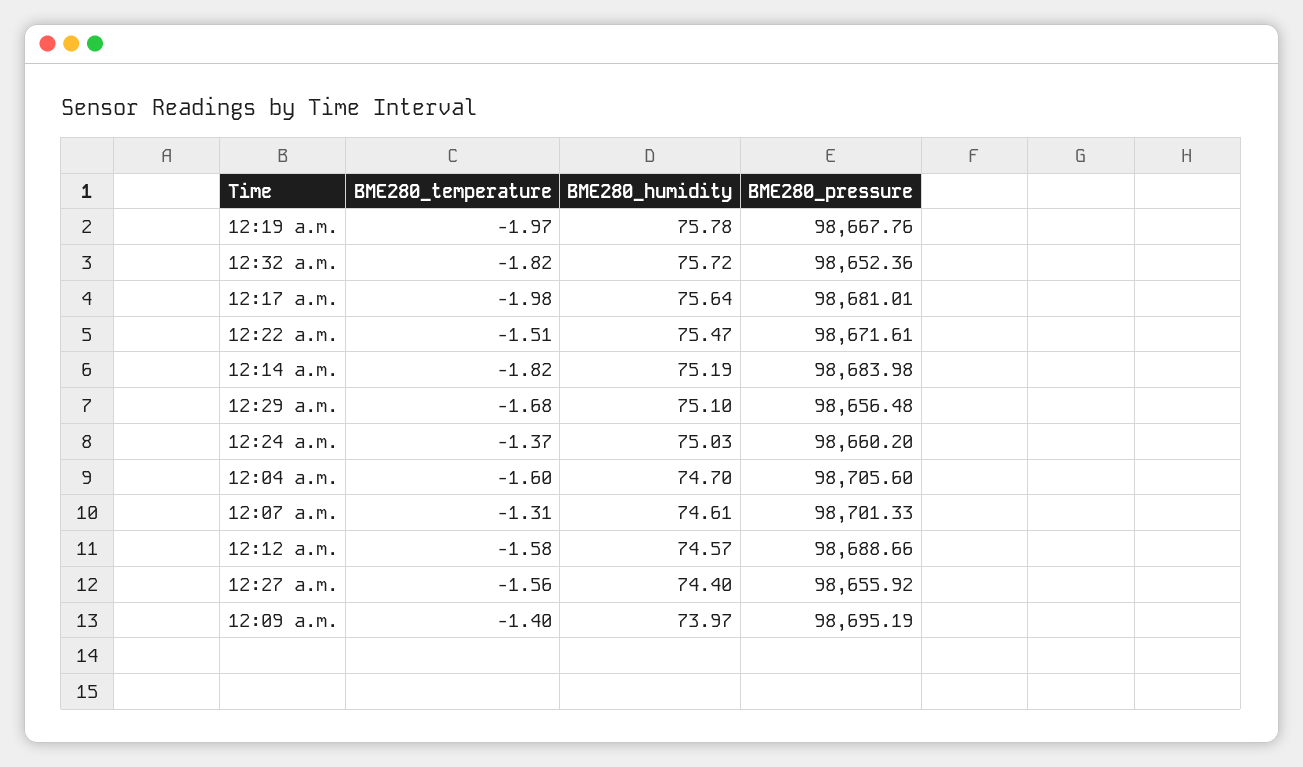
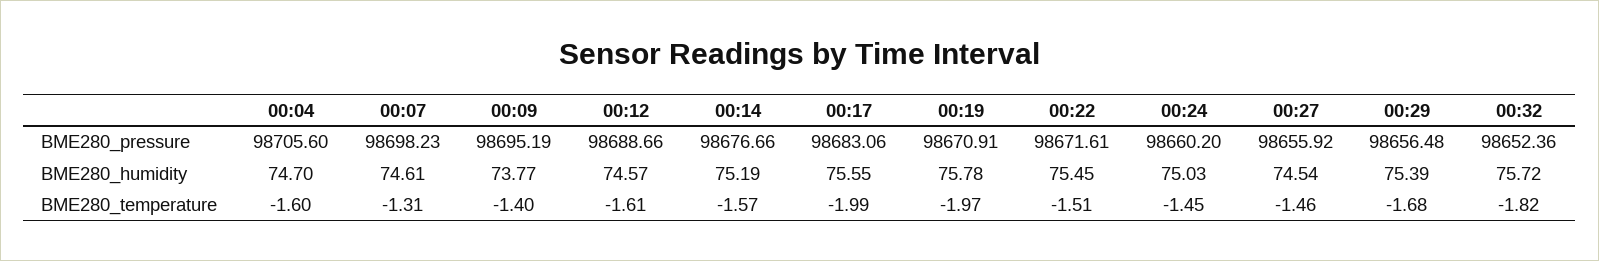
BME280_pressure, 12:19 a.m.: 98667.76 -> 98670.91
BME280_temperature, 12:17 a.m.: -1.98 -> -1.99
BME280_humidity, 12:17 a.m.: 75.64 -> 75.55
BME280_pressure, 12:17 a.m.: 98681.01 -> 98683.06
BME280_humidity, 12:22 a.m.: 75.47 -> 75.45
BME280_temperature, 12:14 a.m.: -1.82 -> -1.57
BME280_pressure, 12:14 a.m.: 98683.98 -> 98676.66
BME280_humidity, 12:29 a.m.: 75.1 -> 75.39
BME280_temperature, 12:24 a.m.: -1.37 -> -1.45
BME280_pressure, 12:07 a.m.: 98701.33 -> 98698.23
BME280_temperature, 12:12 a.m.: -1.58 -> -1.61
BME280_temperature, 12:27 a.m.: -1.56 -> -1.46
BME280_humidity, 12:27 a.m.: 74.4 -> 74.54
BME280_humidity, 12:09 a.m.: 73.97 -> 73.77

